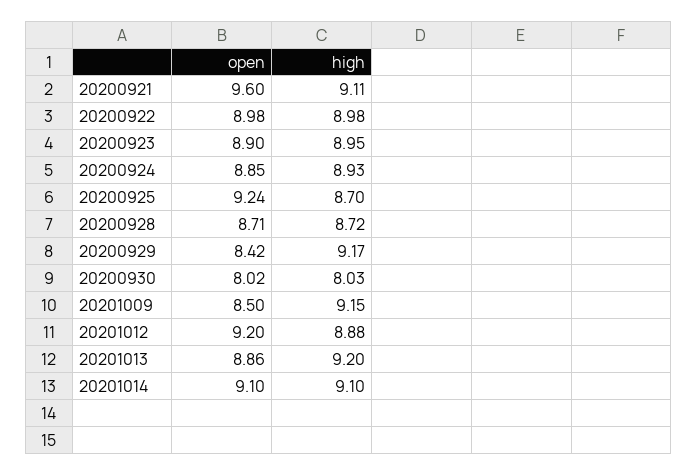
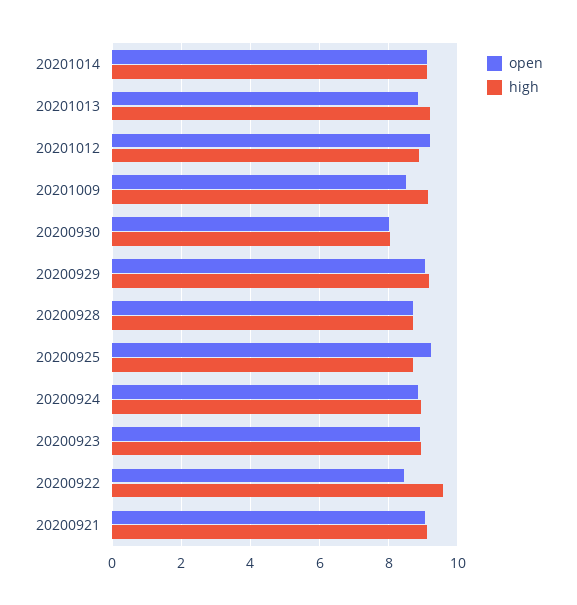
open, 20200921: 9.6 -> 9
open, 20200922: 8.98 -> 8.4
high, 20200922: 8.98 -> 9.6
open, 20200929: 8.42 -> 9

